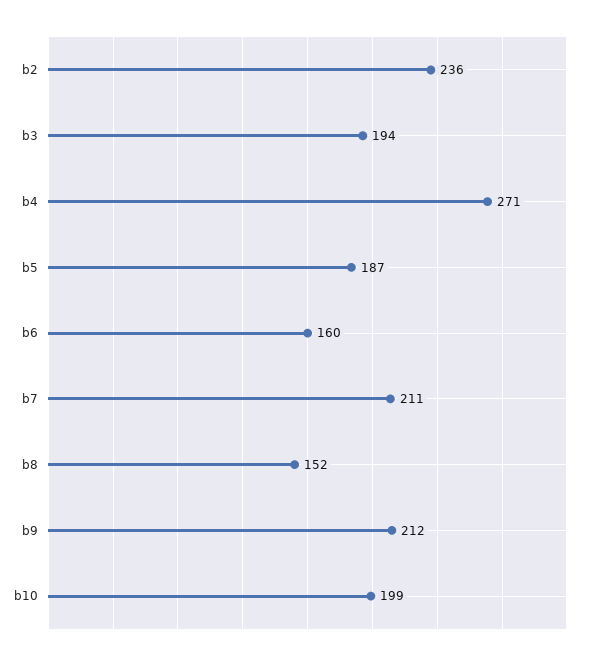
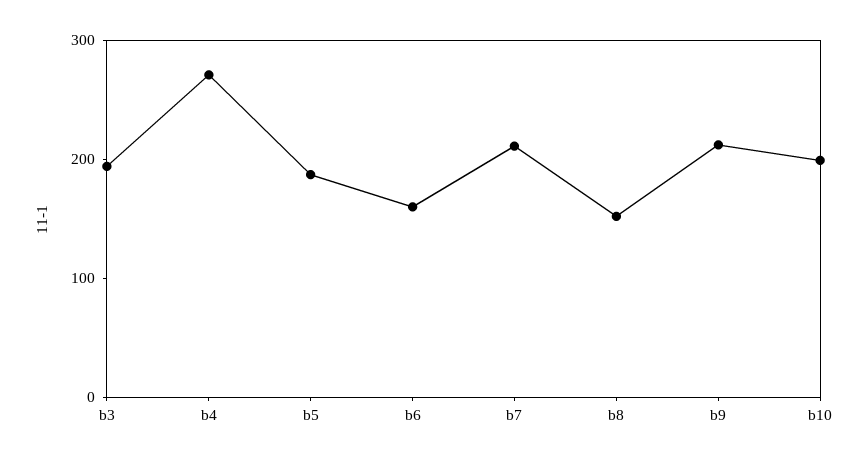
b2: 236 -> none

